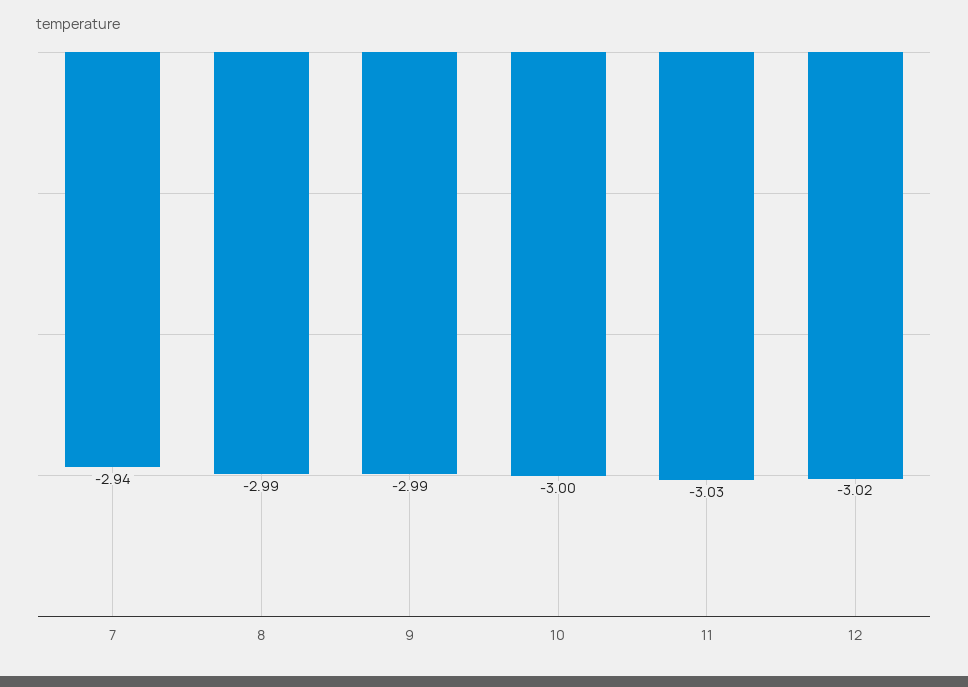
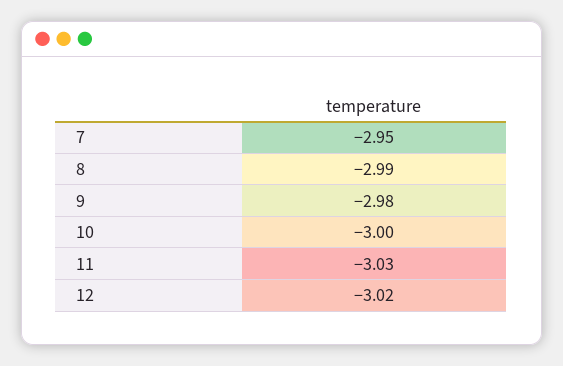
7: -2.94 -> -2.95
9: -2.99 -> -2.98

